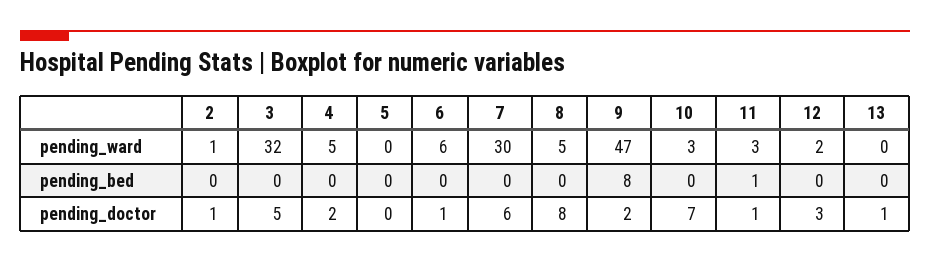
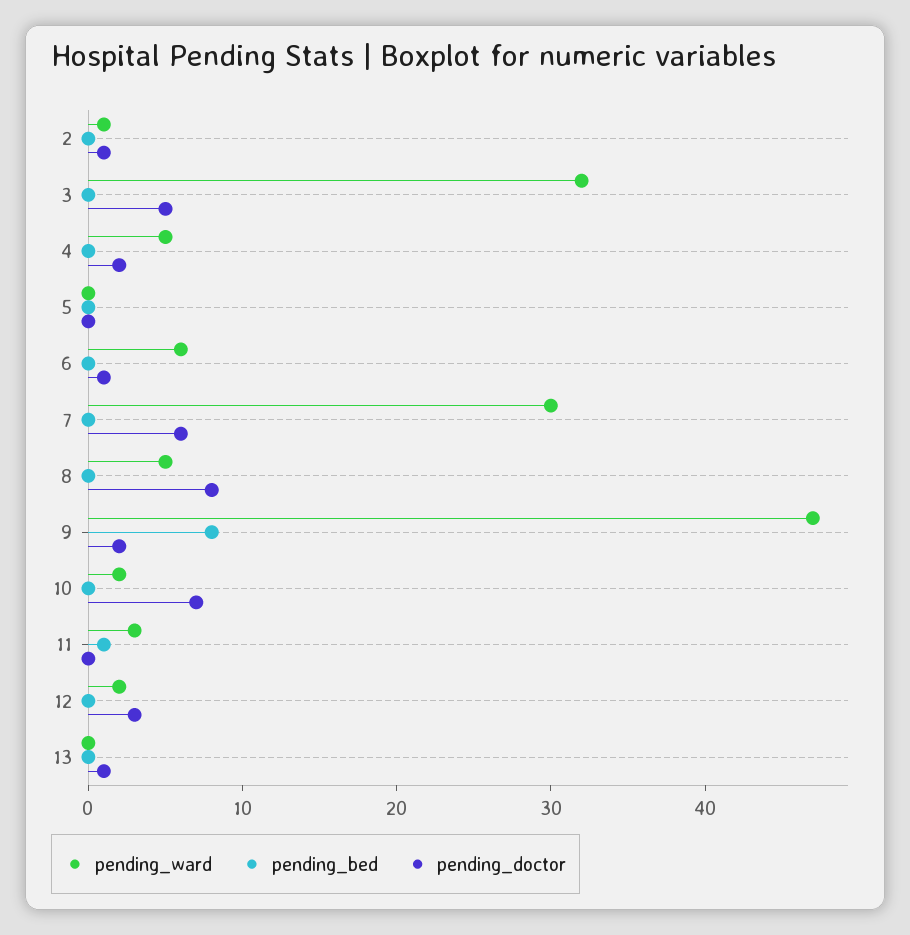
pending_ward, 10: 3 -> 2
pending_doctor, 11: 1 -> 0

